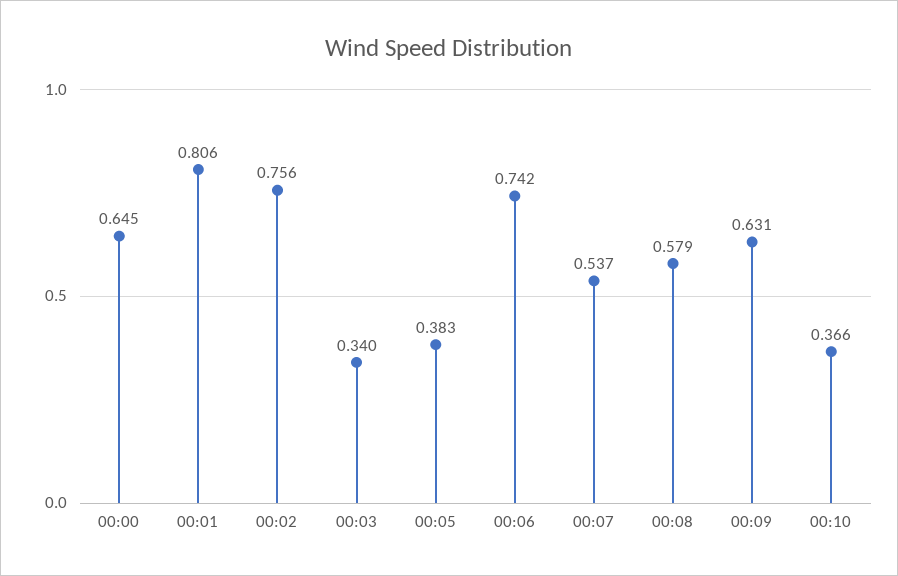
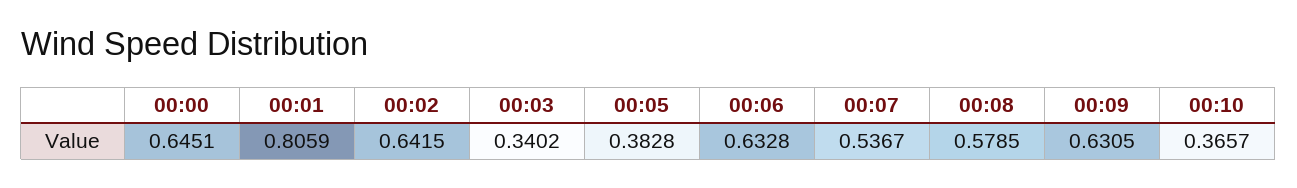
00:02: 0.756 -> 0.6415
00:06: 0.742 -> 0.6328

